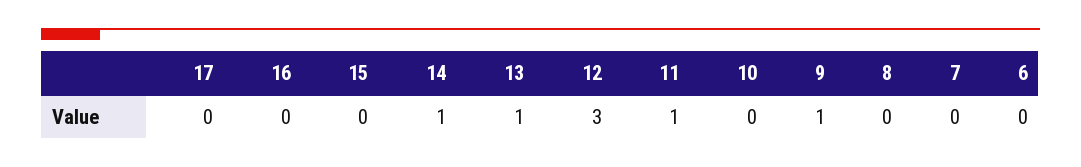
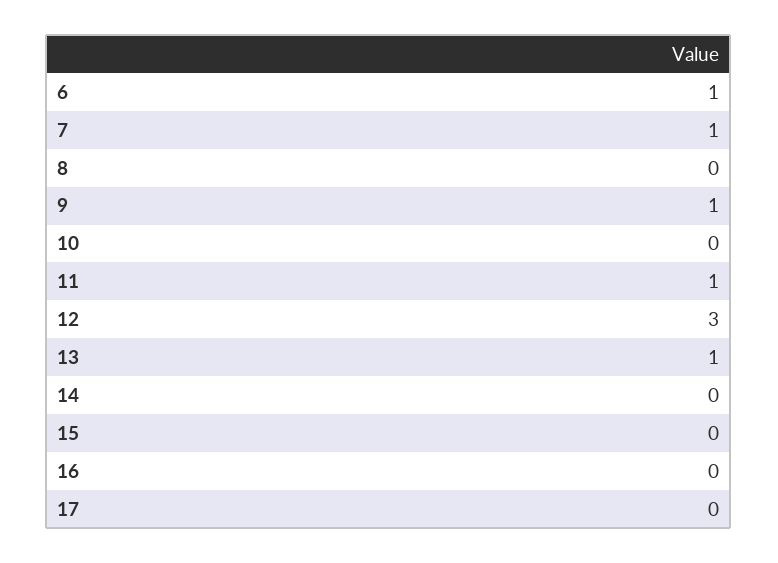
14: 1 -> 0
7: 0 -> 1
6: 0 -> 1

